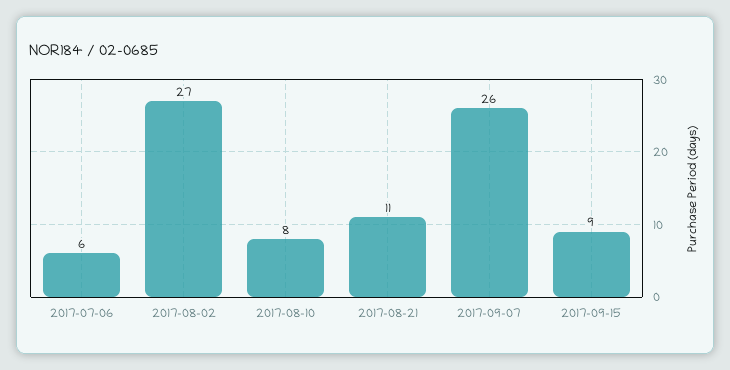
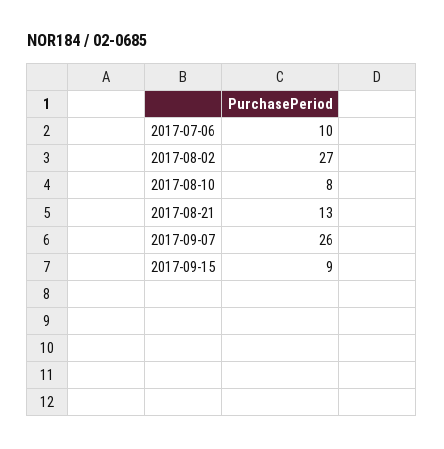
2017-07-06: 6 -> 10
2017-08-21: 11 -> 13

